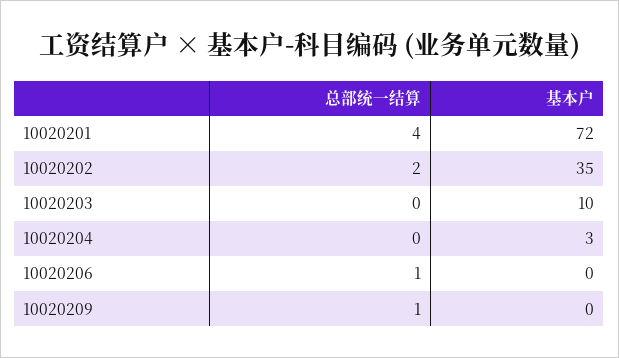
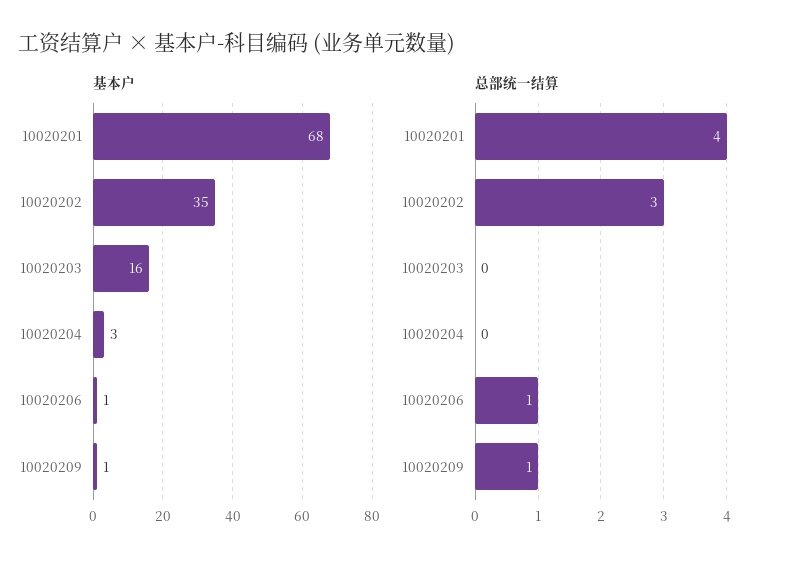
基本户, 10020201: 72 -> 68
总部统一结算, 10020202: 2 -> 3
基本户, 10020203: 10 -> 16
基本户, 10020206: 0 -> 1
基本户, 10020209: 0 -> 1

